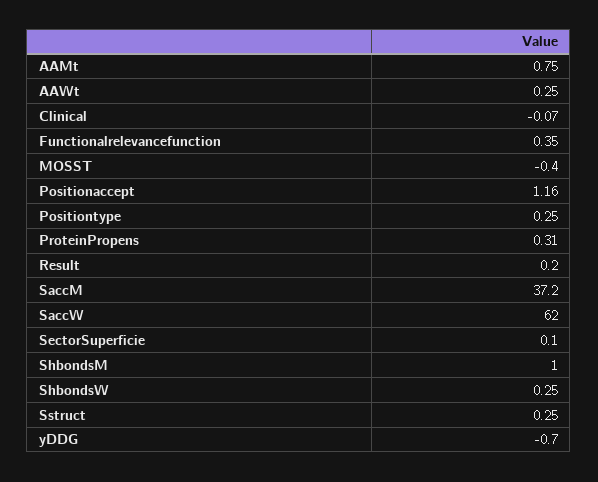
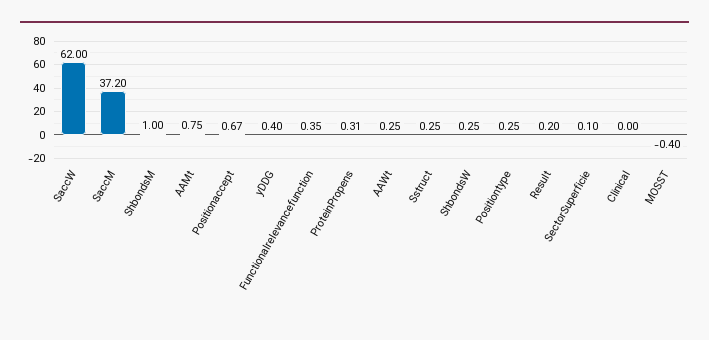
Clinical: -0.07 -> 0
Positionaccept: 1.16 -> 0.67
yDDG: -0.7 -> 0.4

